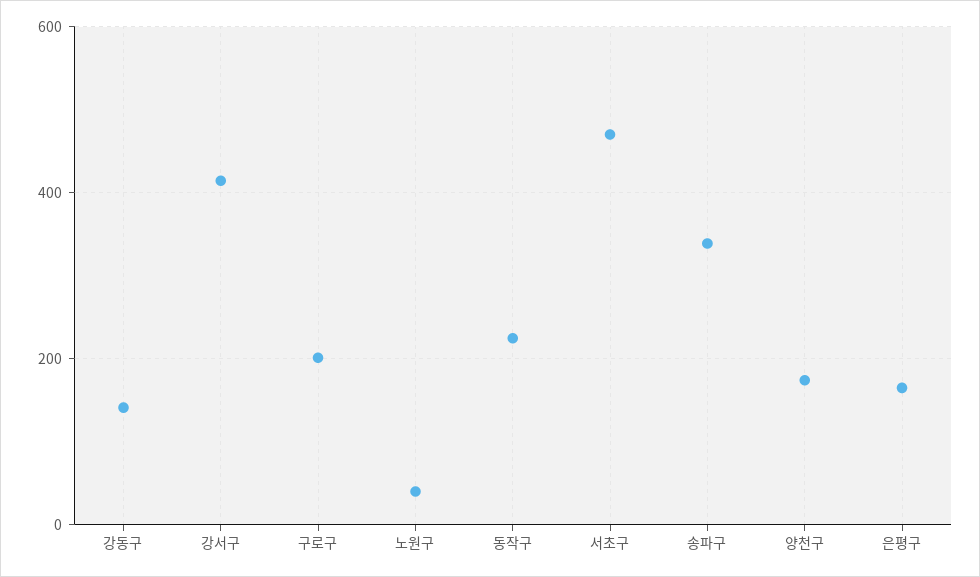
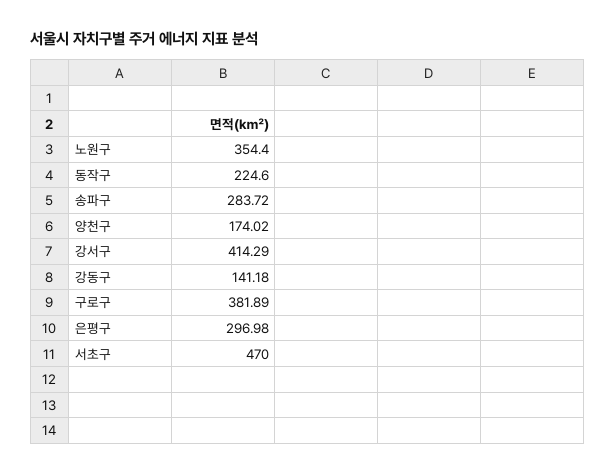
구로구: 200 -> 381.89
노원구: 40 -> 354.4
송파구: 340 -> 283.72
은평구: 160 -> 296.98

